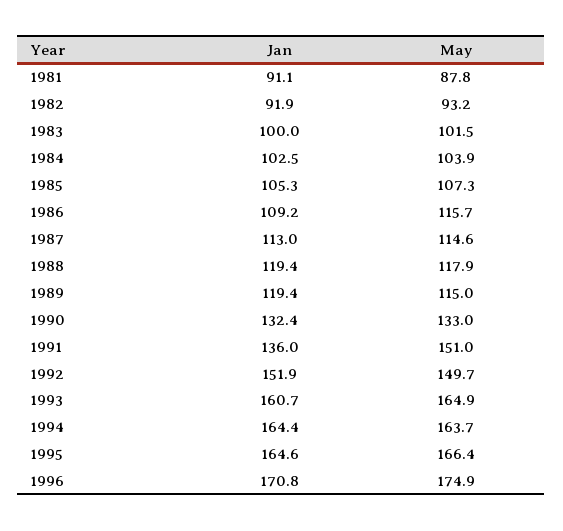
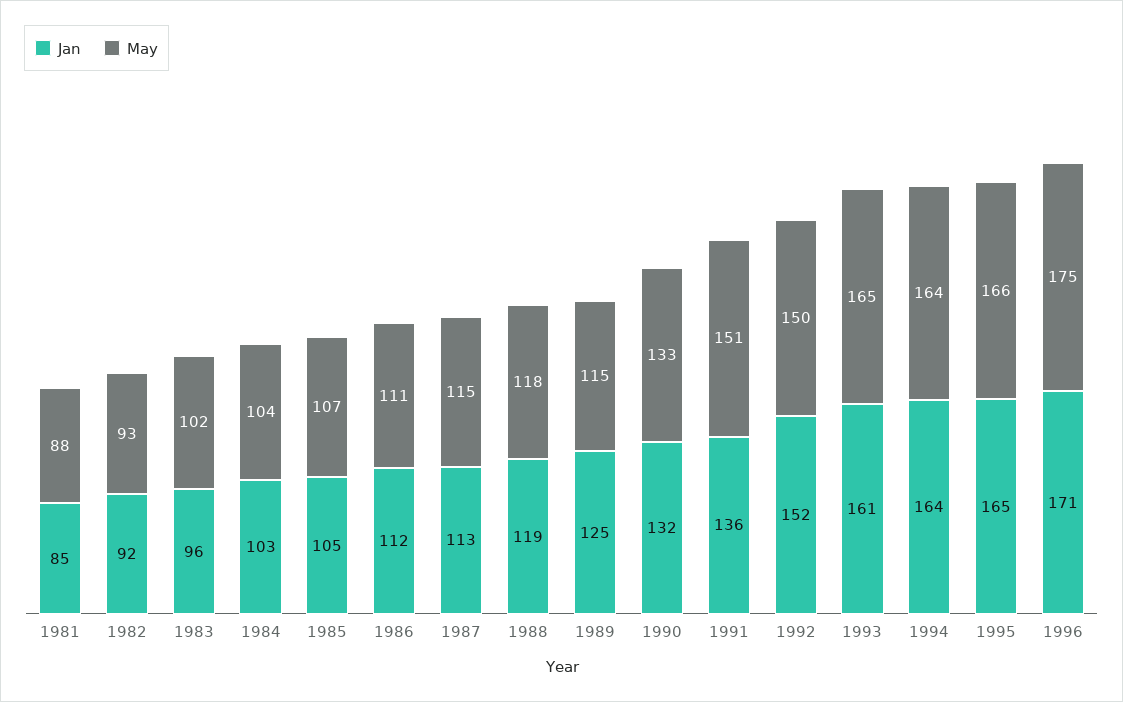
Jan, 1981: 91.1 -> 85
Jan, 1983: 100 -> 96
Jan, 1986: 109.2 -> 112
May, 1986: 115.7 -> 111
Jan, 1989: 119.4 -> 125

